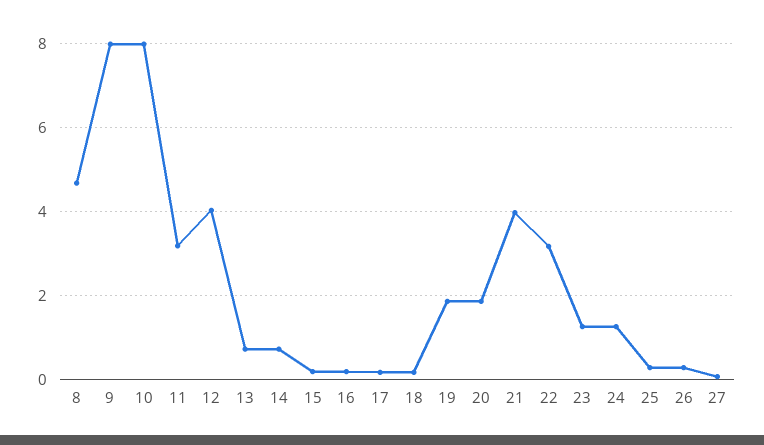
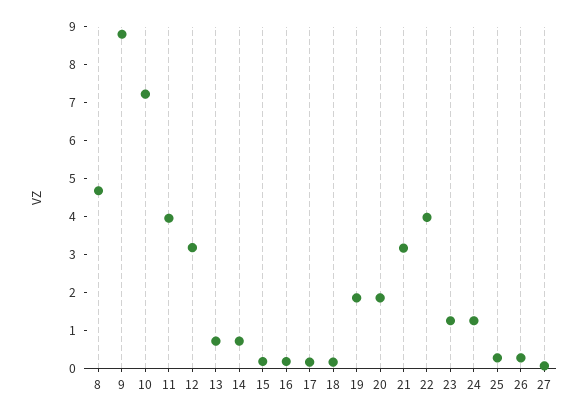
9: 8 -> 8.75
10: 8 -> 7.25
11: 3.2 -> 4
12: 4 -> 3.25
21: 4 -> 3.25
22: 3.2 -> 4

